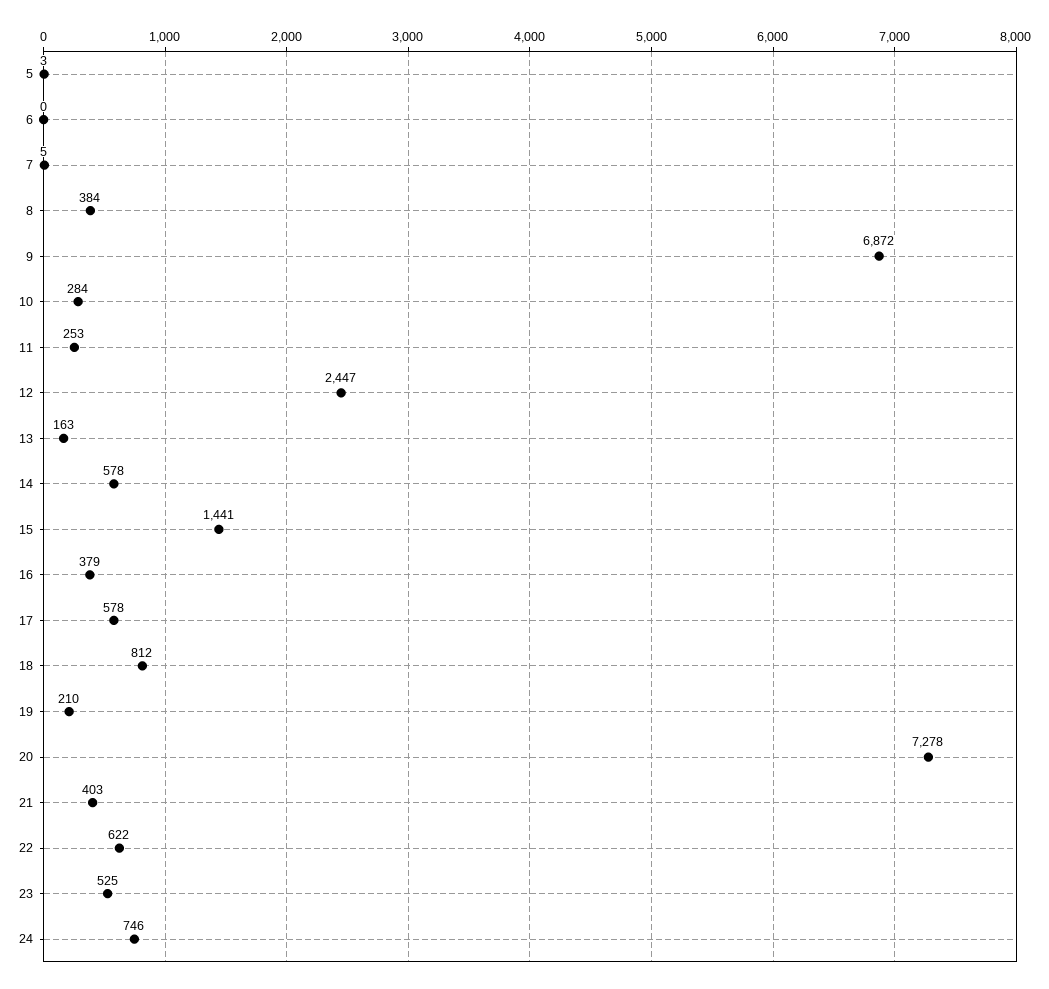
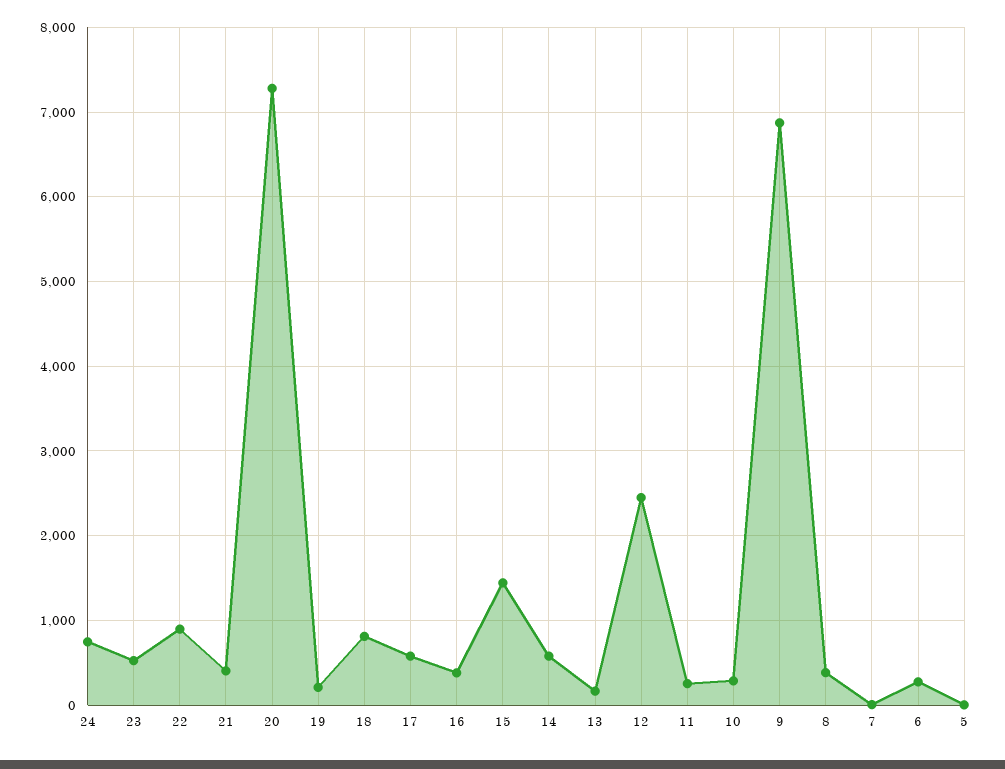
6: 0 -> 300
22: 622 -> 900

